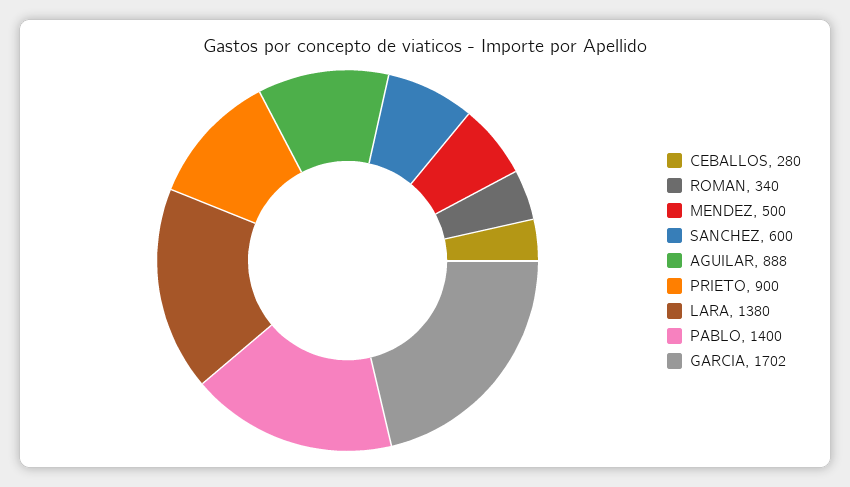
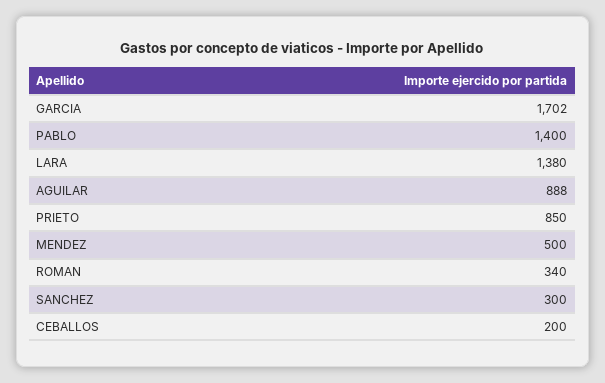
CEBALLOS: 280 -> 200
SANCHEZ: 600 -> 300
PRIETO: 900 -> 850

